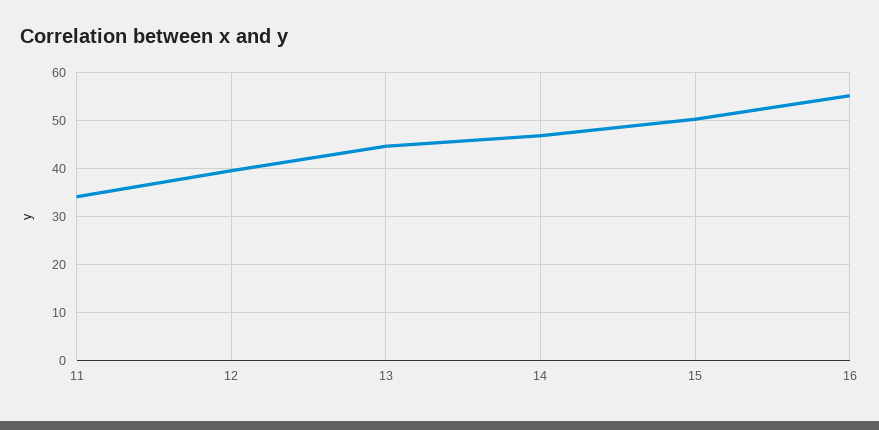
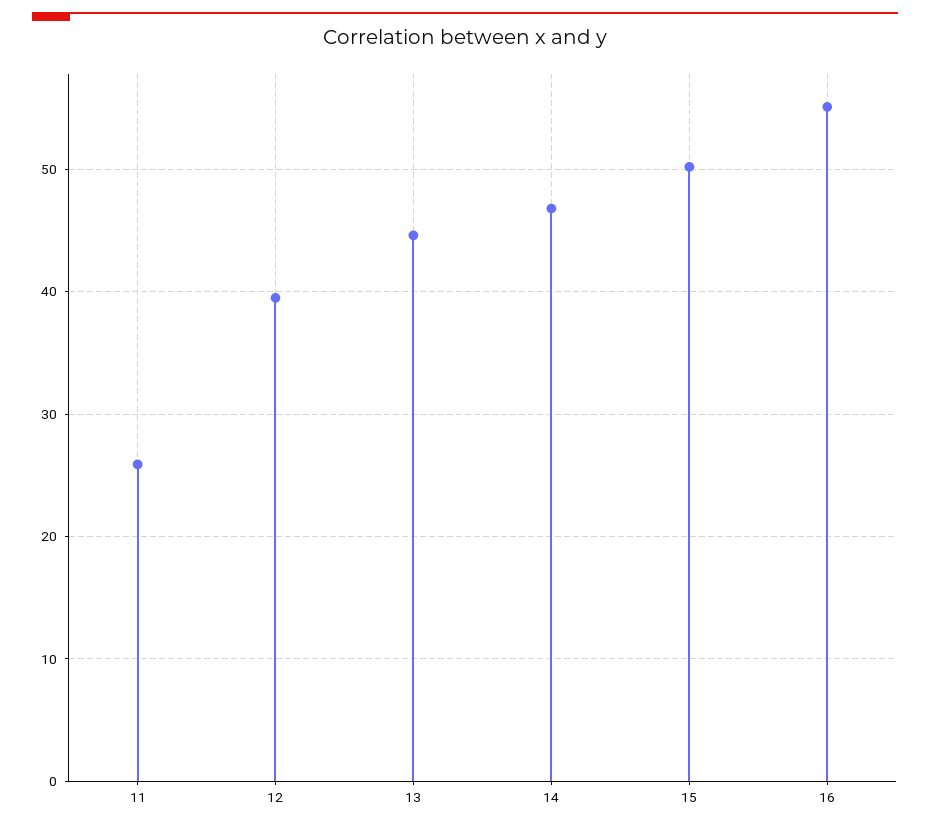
11: 34 -> 26

